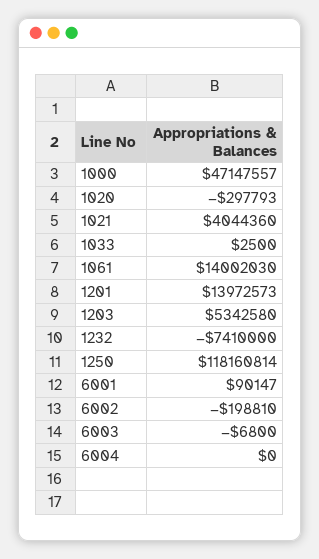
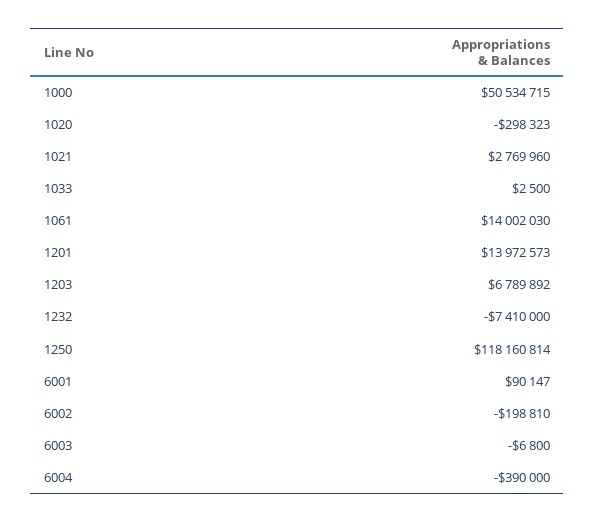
1000: 47147557 -> 50534715
1020: -297793 -> -298323
1021: 4044360 -> 2769960
1203: 5342580 -> 6789892
6004: 0 -> -390000

